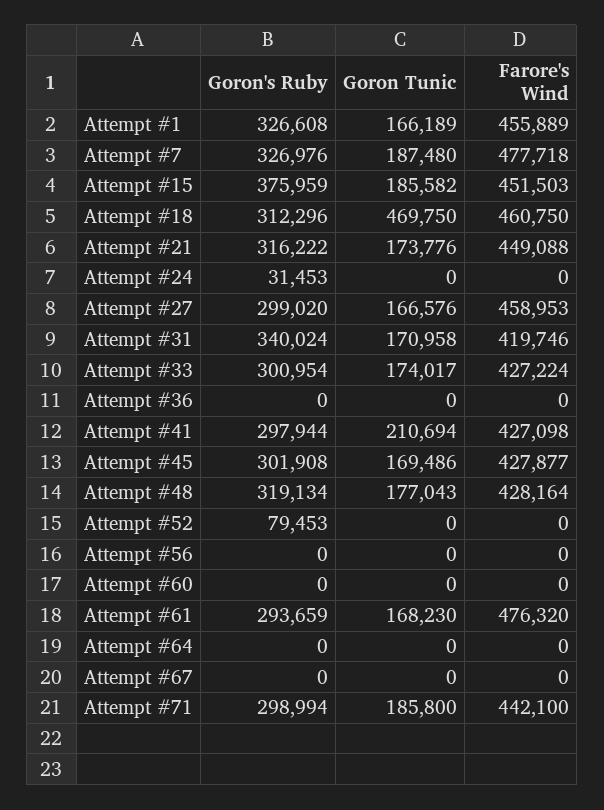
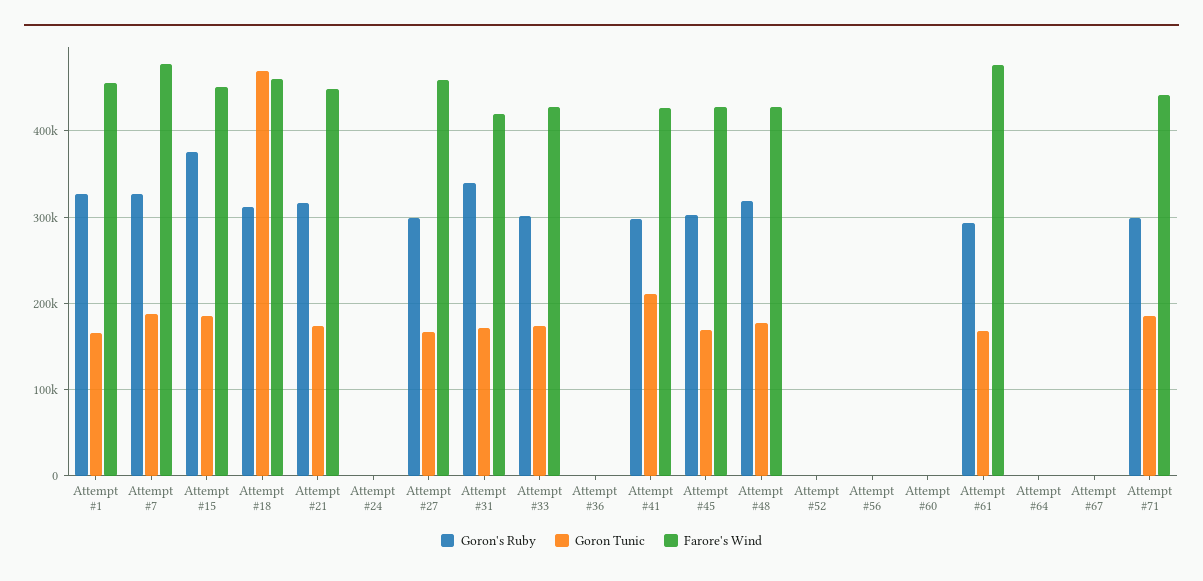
Goron's Ruby, Attempt #24: 31453 -> 0
Goron's Ruby, Attempt #52: 79453 -> 0

